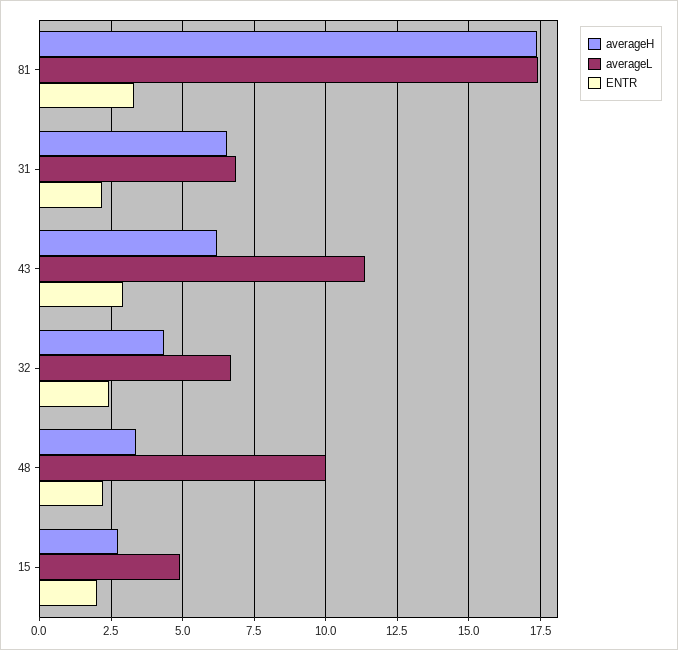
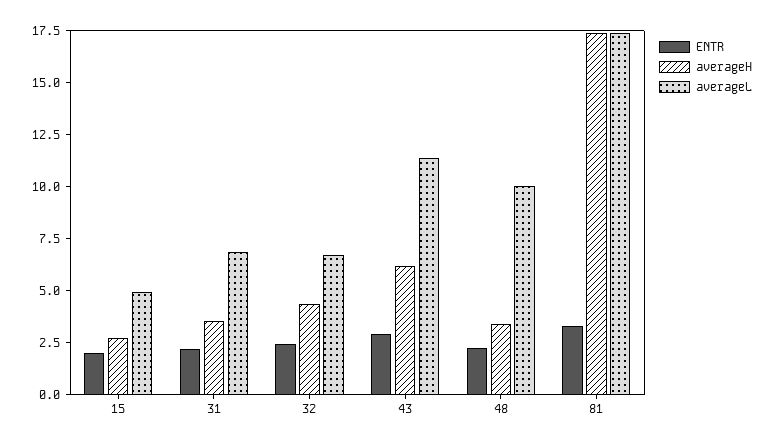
averageH, 31: 6.5 -> 3.5

